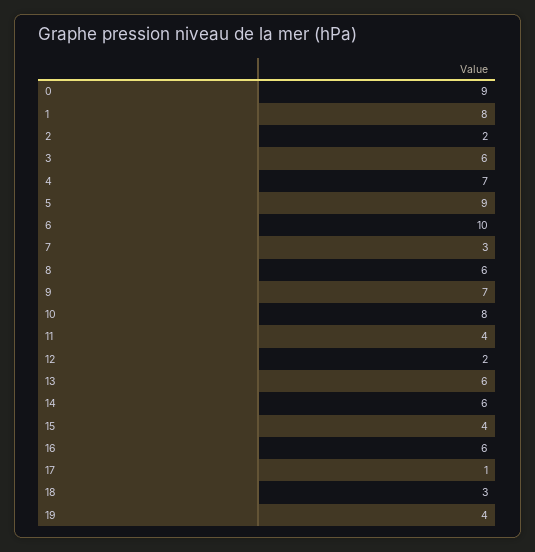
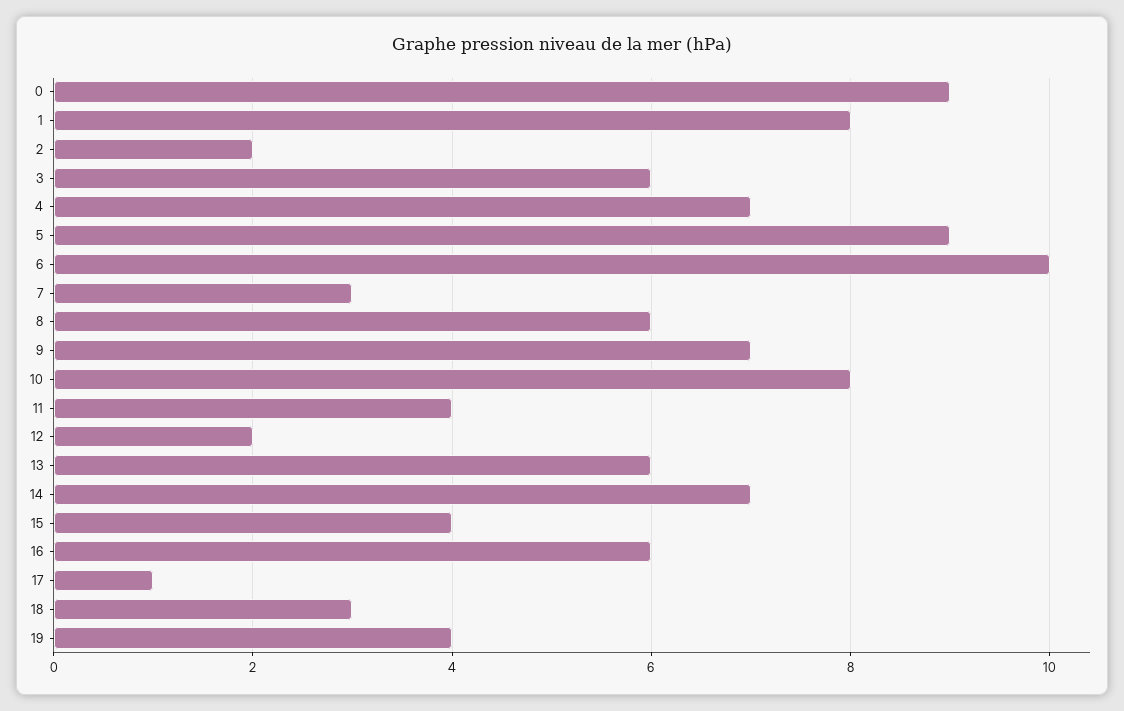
14: 6 -> 7

